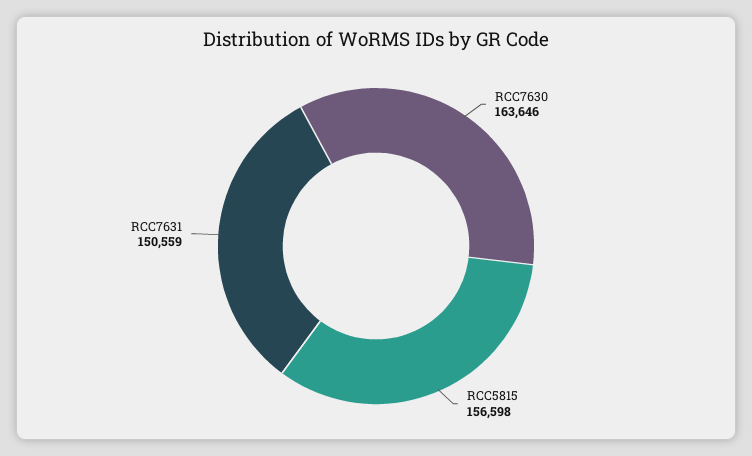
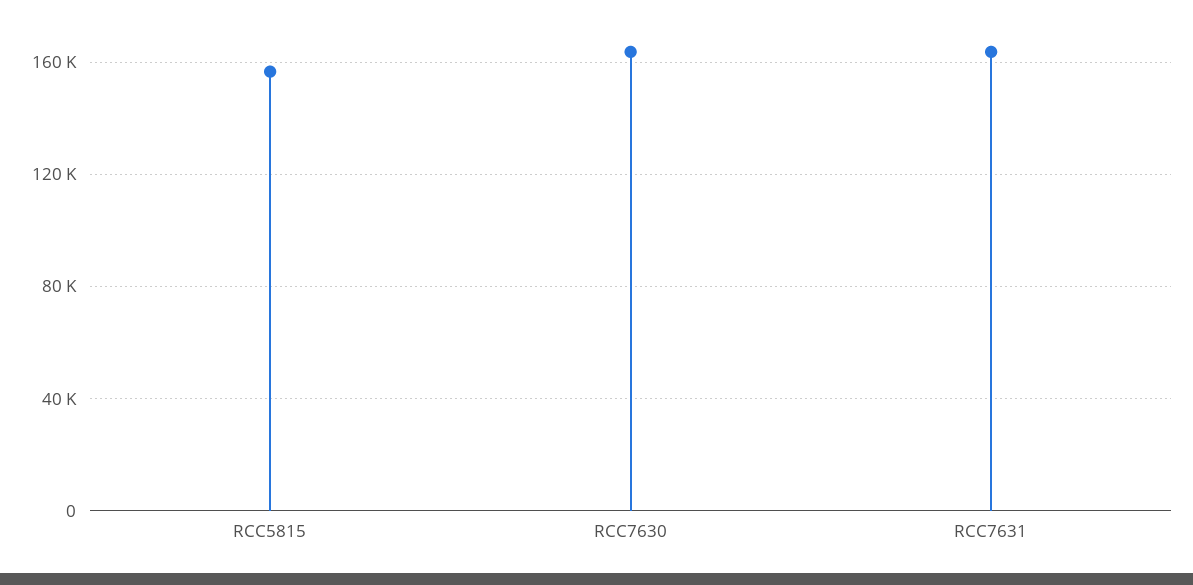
RCC7631: 150559 -> 165000

